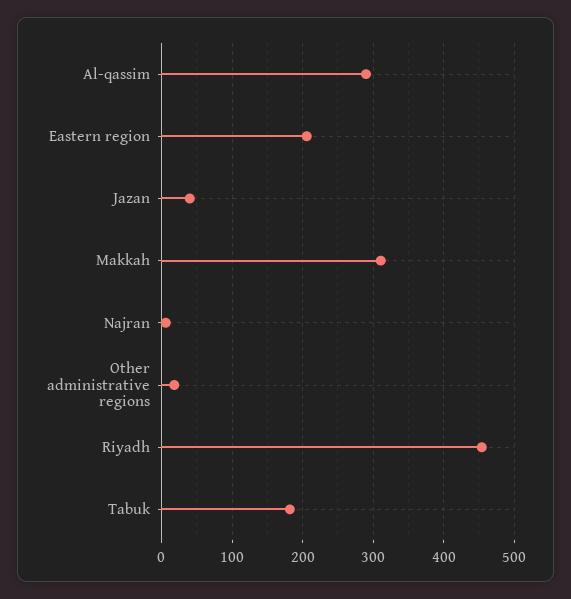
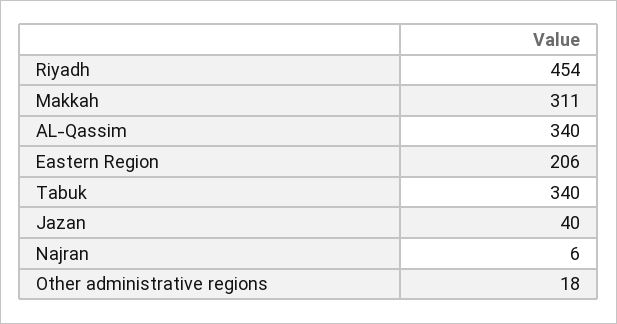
Al-qassim: 290 -> 340
Tabuk: 180 -> 340

